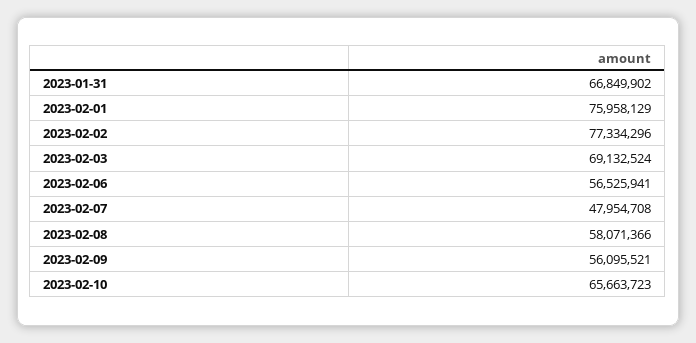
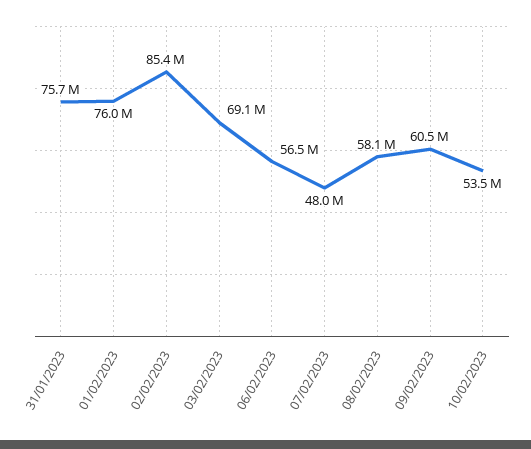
2023-01-31: 66849902 -> 75700000
2023-02-02: 77334296 -> 85400000
2023-02-09: 56095521 -> 60500000
2023-02-10: 65663723 -> 53500000

